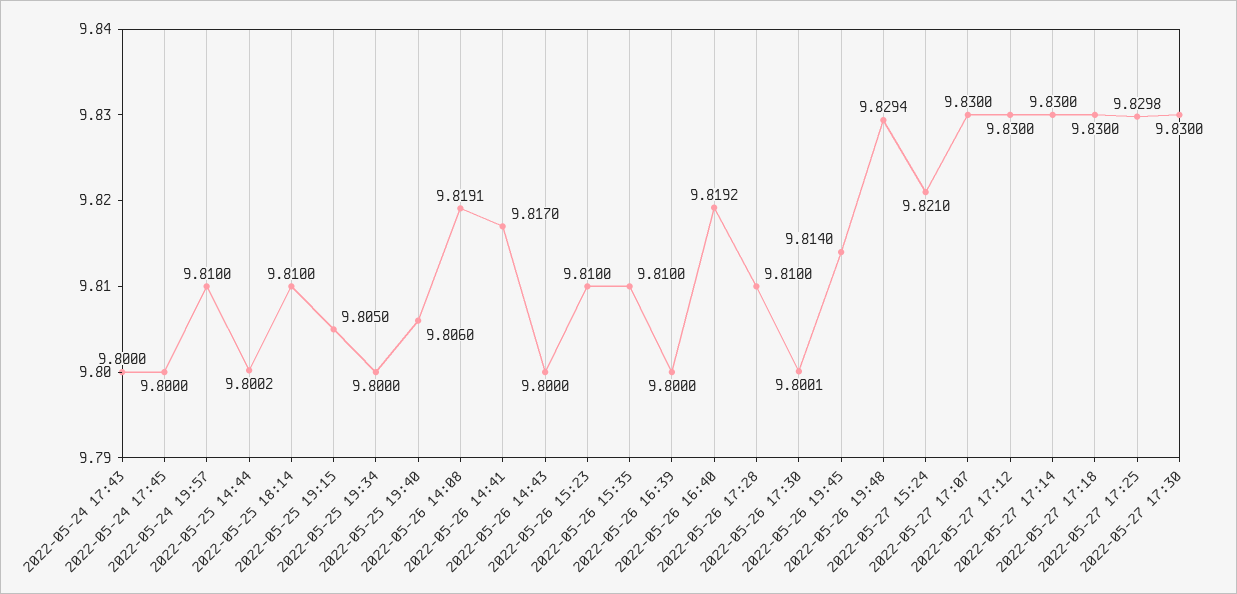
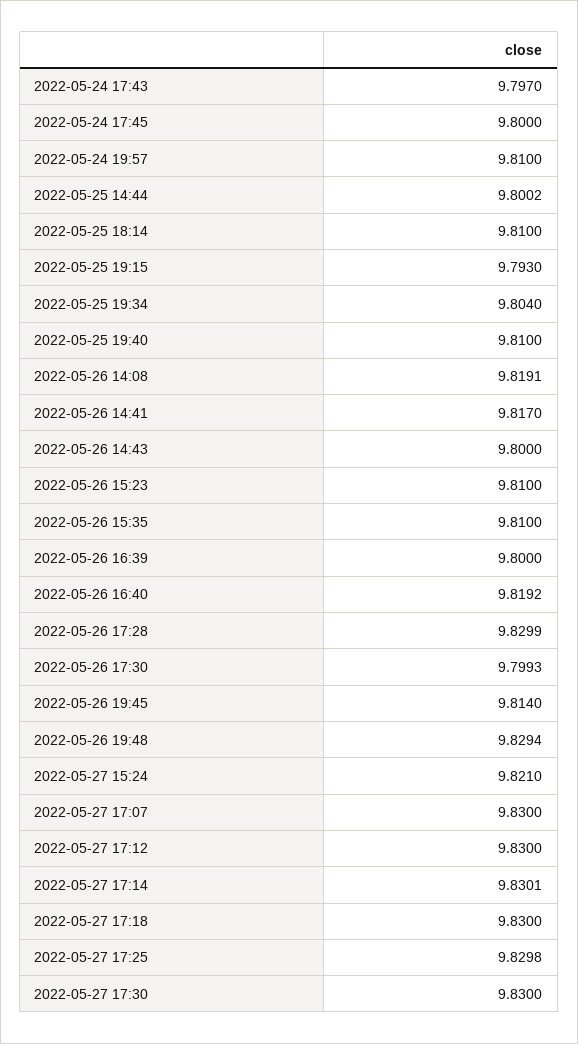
2022-05-24 17:43: 9.8 -> 9.797
2022-05-25 19:15: 9.805 -> 9.793
2022-05-25 19:34: 9.8 -> 9.804
2022-05-25 19:40: 9.806 -> 9.81
2022-05-26 17:28: 9.81 -> 9.8299
2022-05-26 17:30: 9.8001 -> 9.7993
2022-05-27 17:14: 9.83 -> 9.8301

